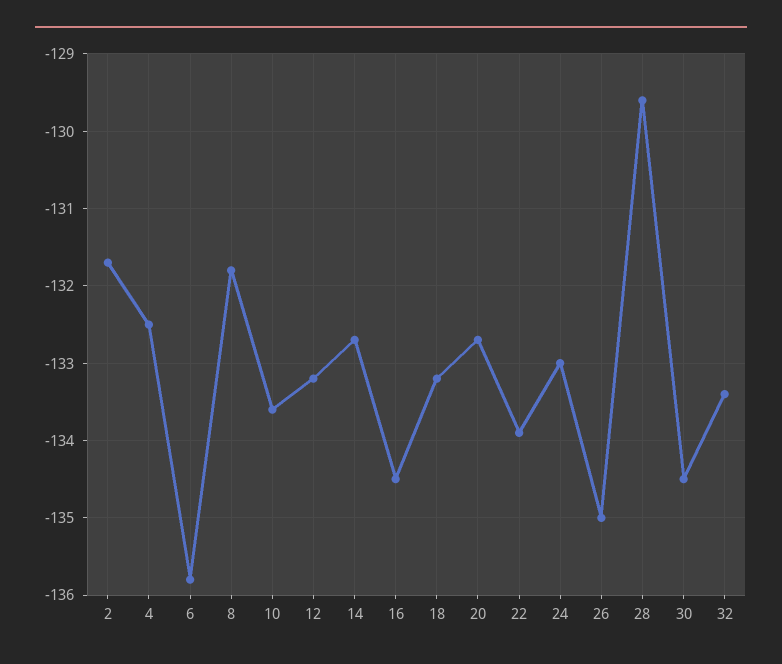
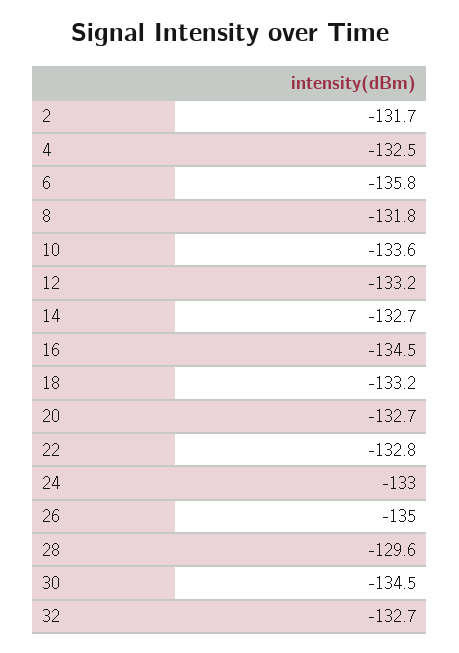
22: -133.9 -> -132.8
32: -133.4 -> -132.7

